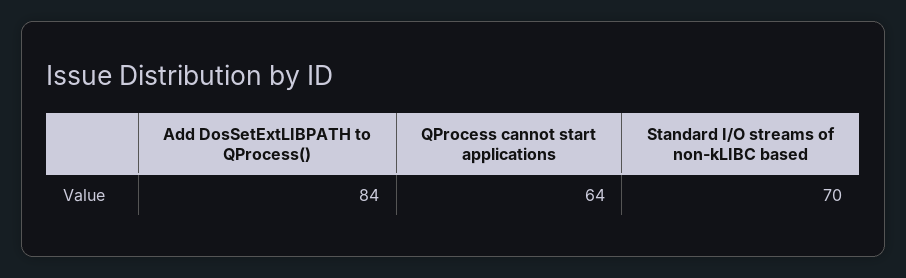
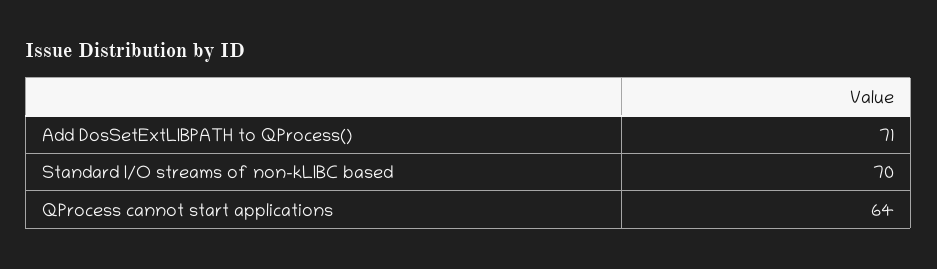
Add DosSetExtLIBPATH to QProcess(): 84 -> 71

